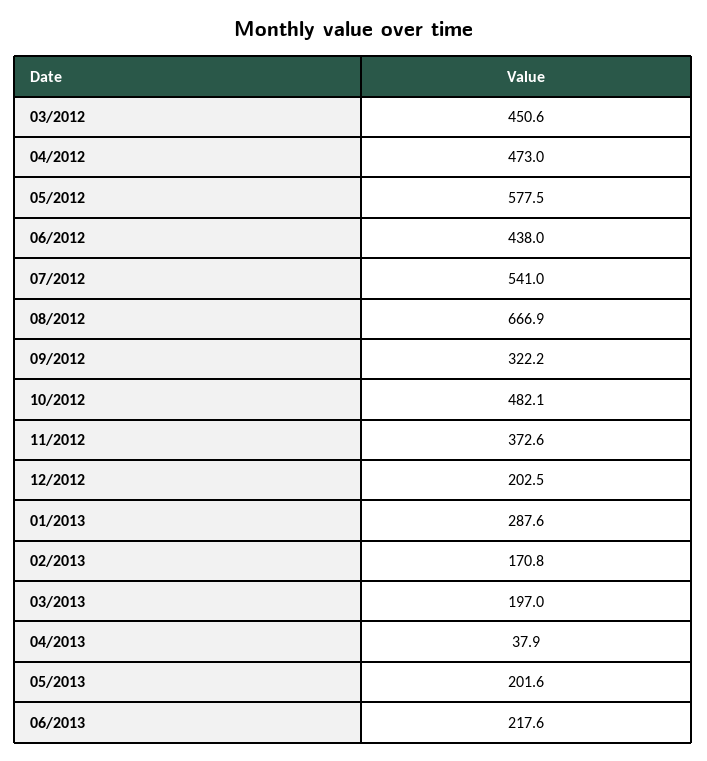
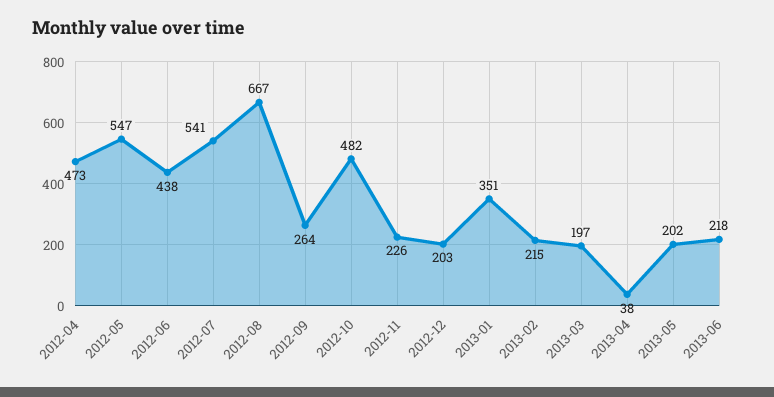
03/2012: 450.6 -> none
05/2012: 577.5 -> 547
09/2012: 322.2 -> 264
11/2012: 372.6 -> 226
01/2013: 287.6 -> 351
02/2013: 170.8 -> 215

